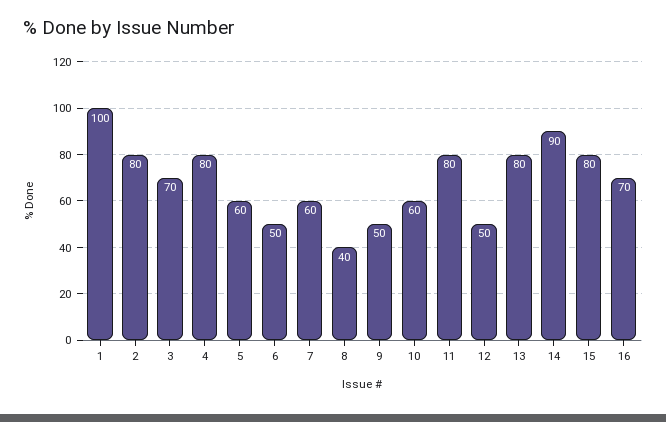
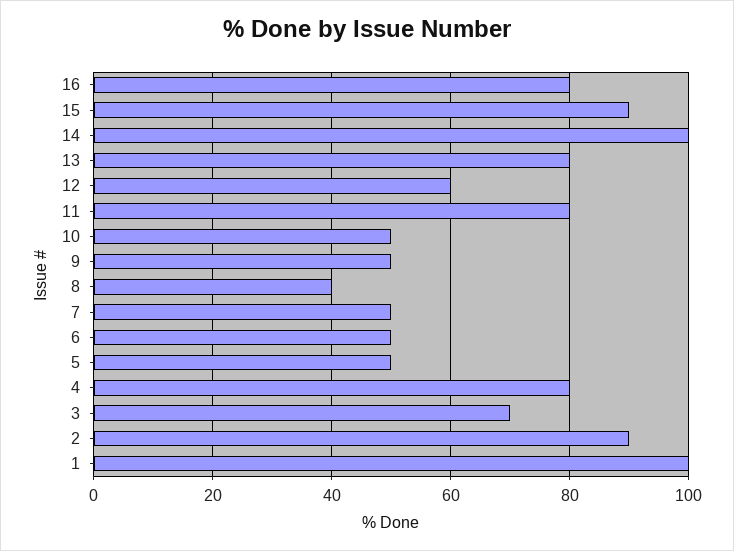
2: 80 -> 90
5: 60 -> 50
7: 60 -> 50
10: 60 -> 50
12: 50 -> 60
14: 90 -> 100
15: 80 -> 90
16: 70 -> 80

